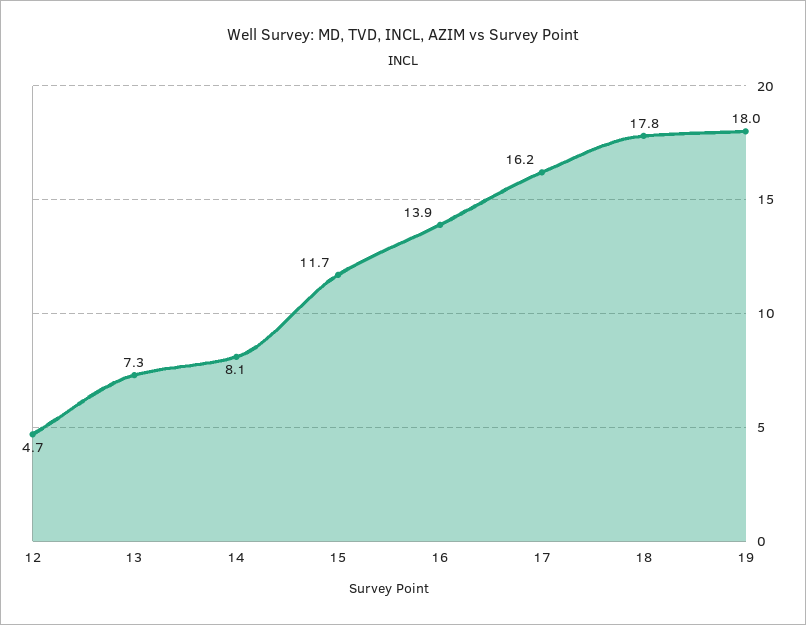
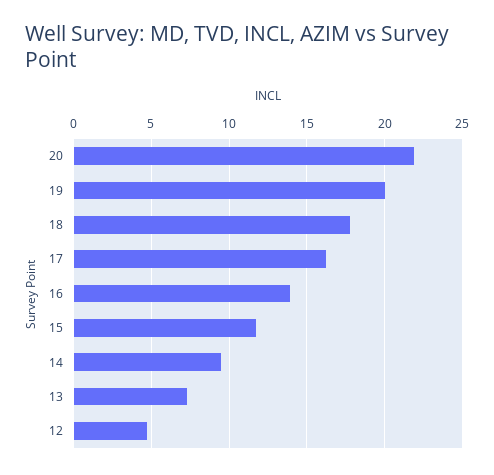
14: 8.1 -> 9.5
19: 18 -> 20
20: none -> 22

